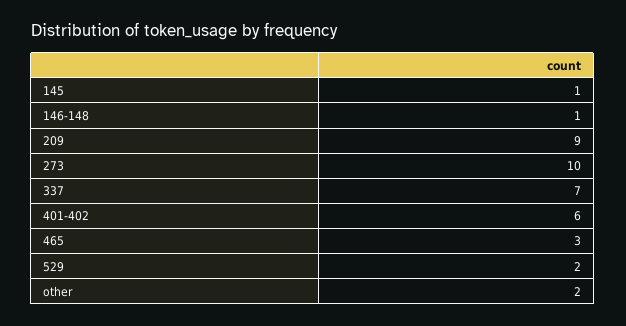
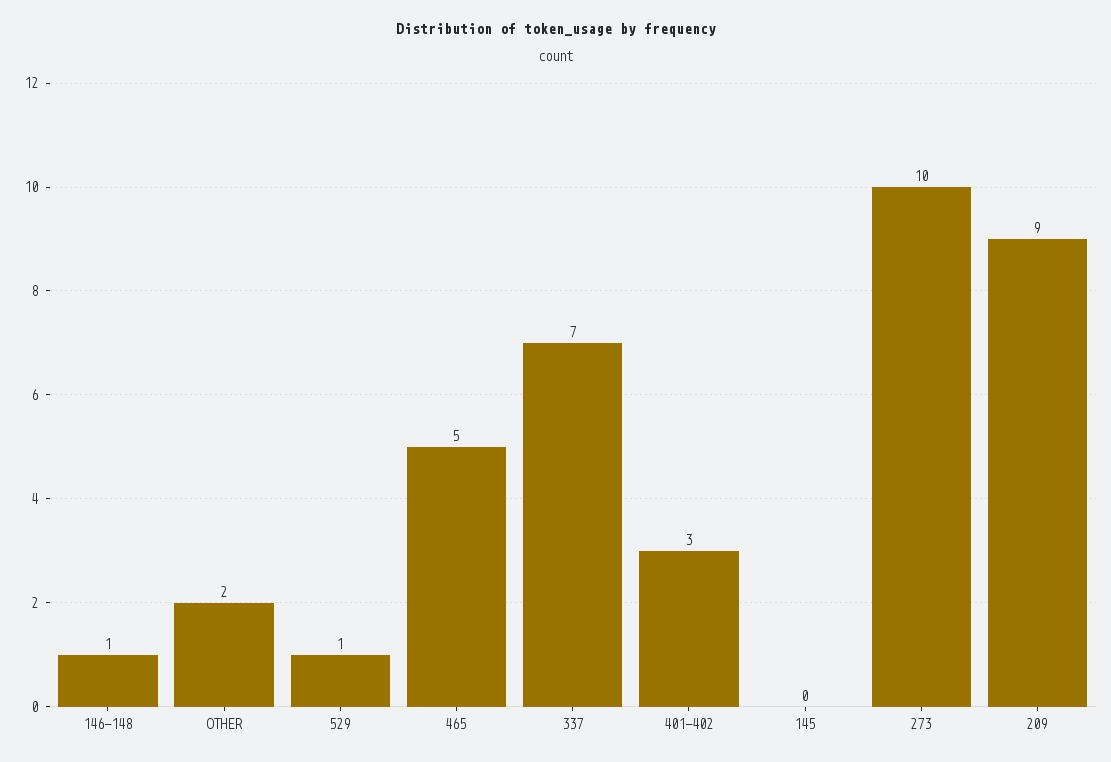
145: 1 -> 0
401-402: 6 -> 3
465: 3 -> 5
529: 2 -> 1

